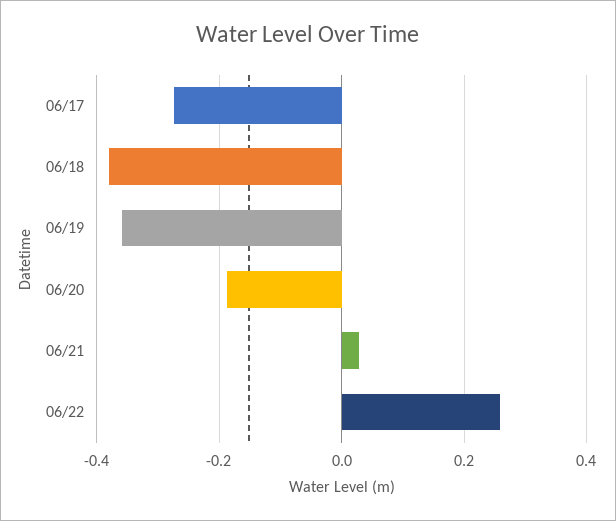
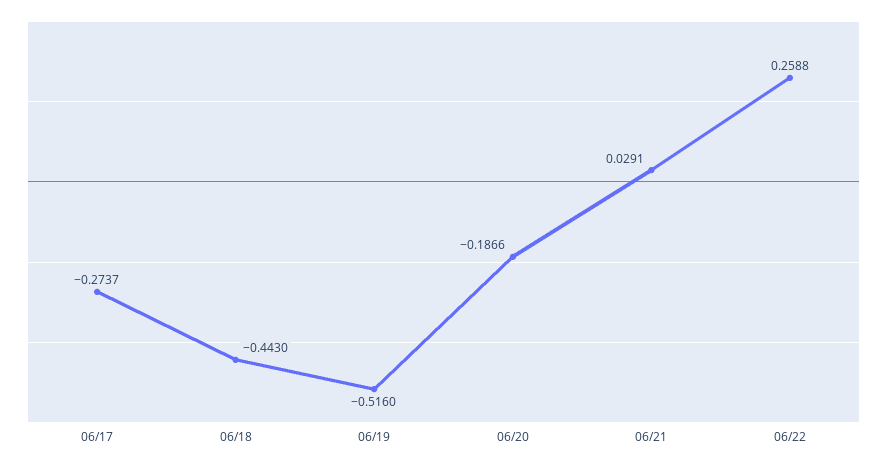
06/18: -0.38 -> -0.443
06/19: -0.36 -> -0.516

